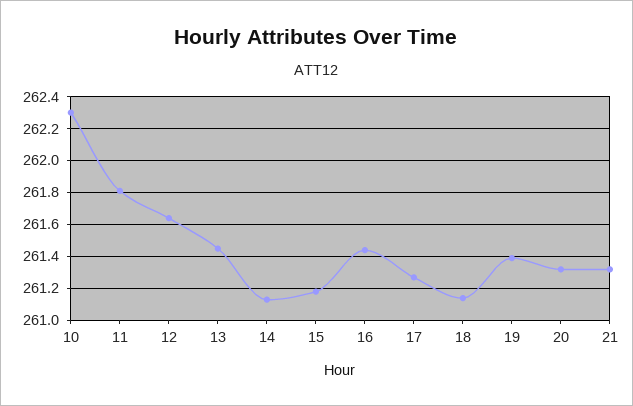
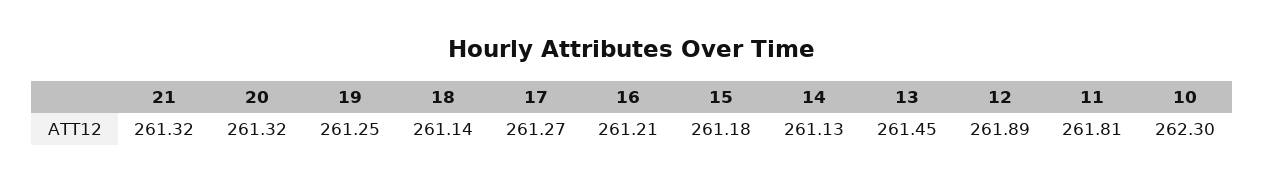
12: 261.65 -> 261.89
16: 261.45 -> 261.21
19: 261.4 -> 261.25

